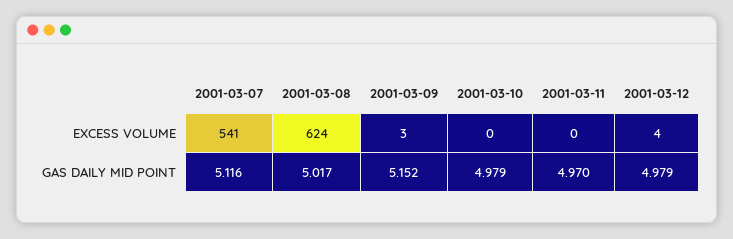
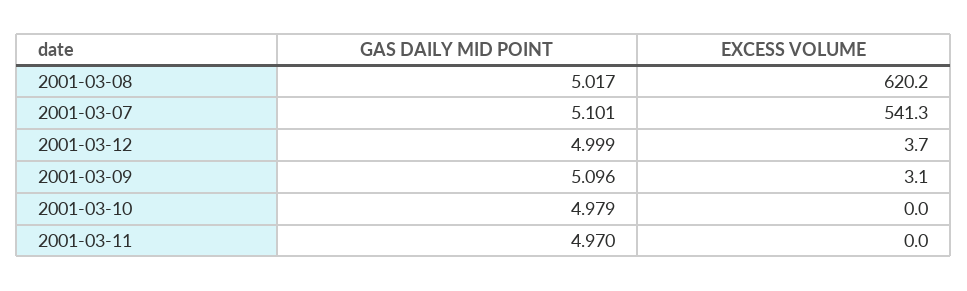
2001-03-08, EXCESS VOLUME: 624 -> 620.2
2001-03-07, GAS DAILY MID POINT: 5.116 -> 5.101
2001-03-09, GAS DAILY MID POINT: 5.152 -> 5.096
2001-03-12, GAS DAILY MID POINT: 4.979 -> 4.999

